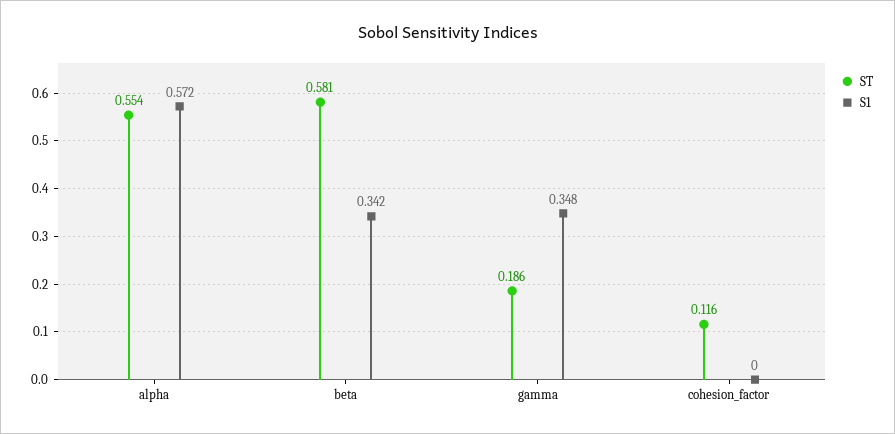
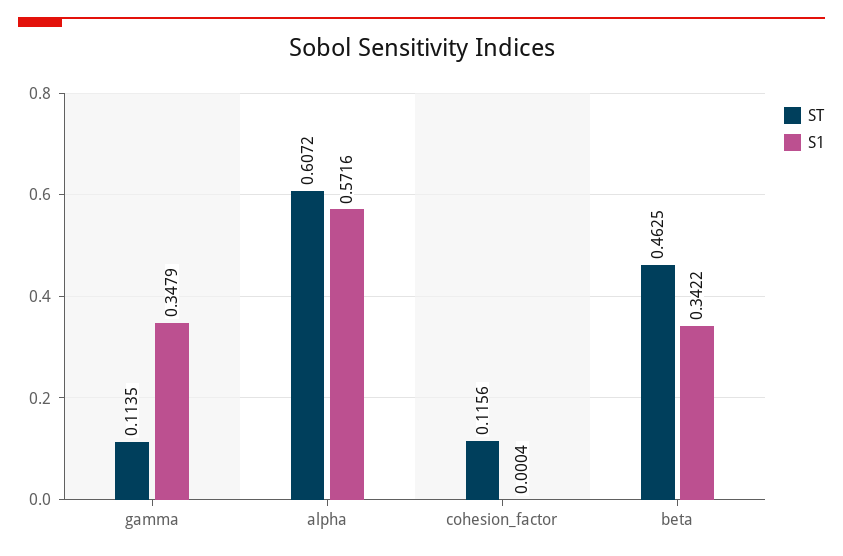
ST, alpha: 0.554 -> 0.6072
ST, beta: 0.581 -> 0.4625
ST, gamma: 0.186 -> 0.1135

